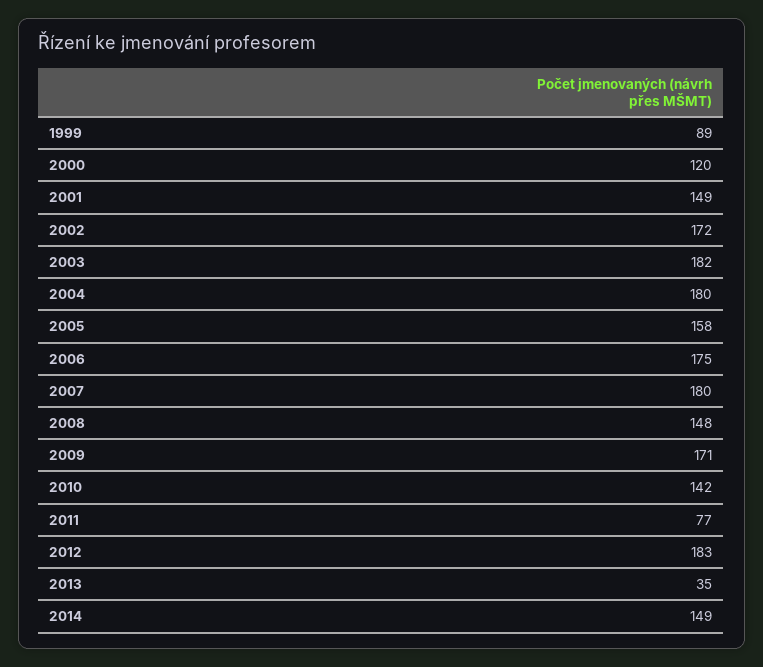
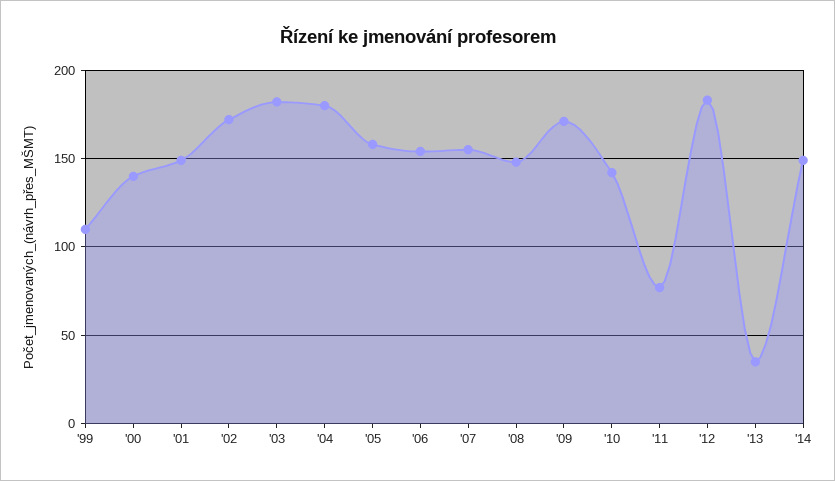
1999: 89 -> 110
2000: 120 -> 140
2006: 175 -> 155
2007: 180 -> 155

